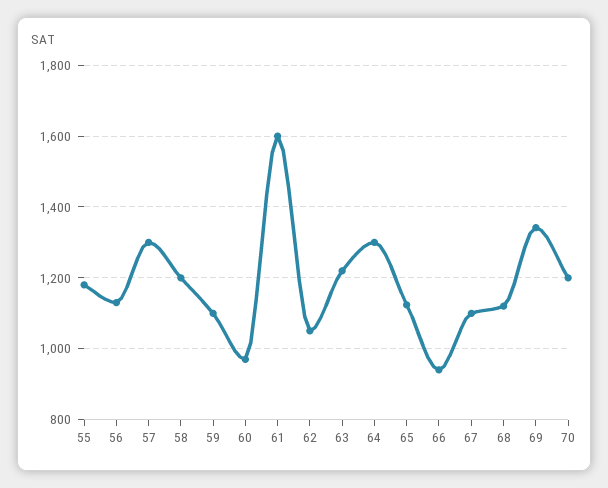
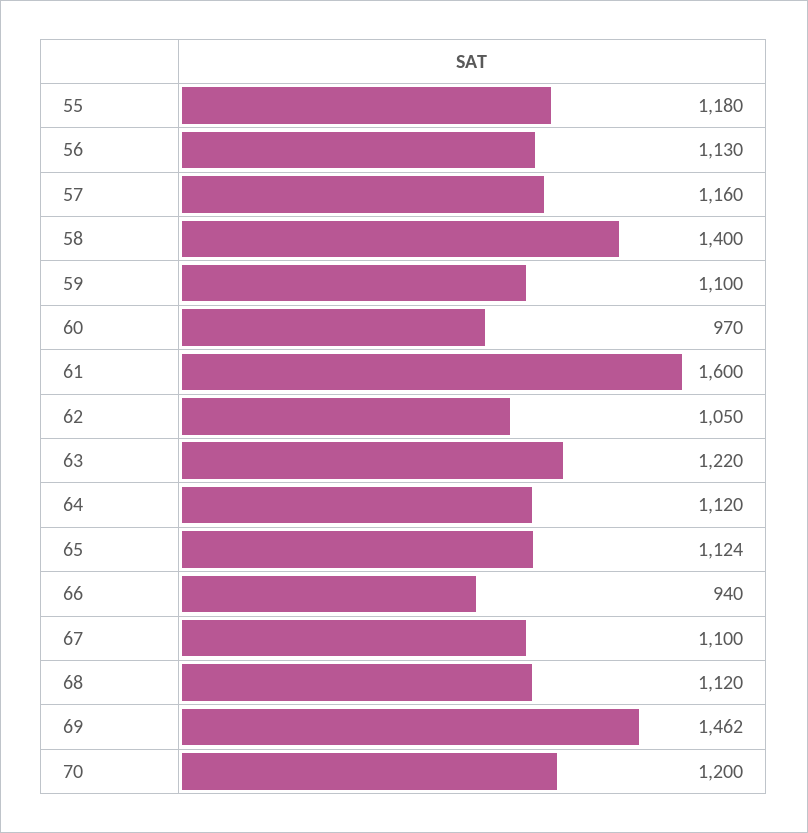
57: 1300 -> 1160
58: 1200 -> 1400
64: 1300 -> 1120
69: 1340 -> 1462

